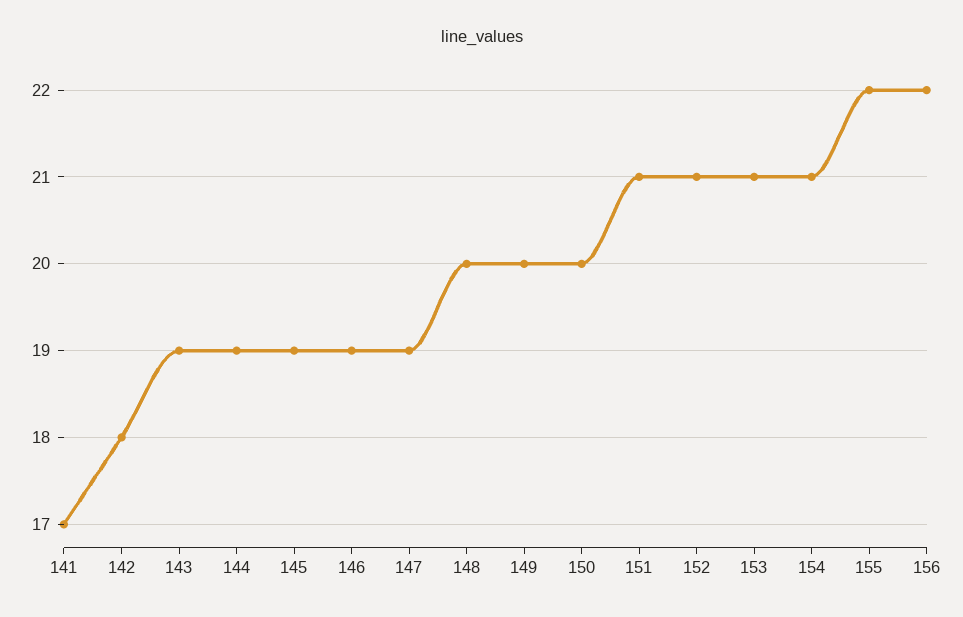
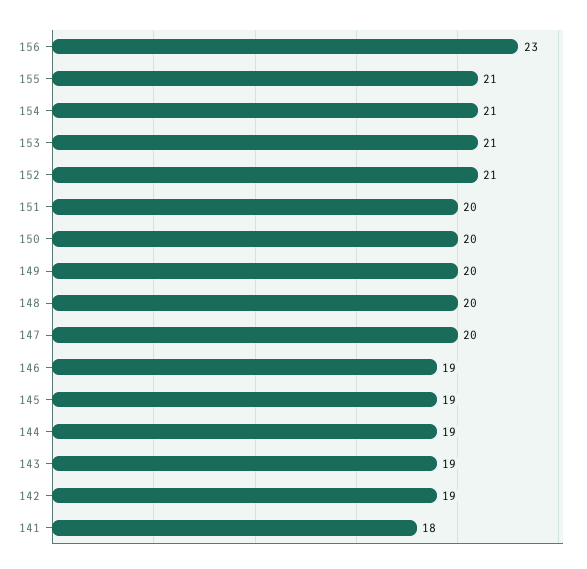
141: 17 -> 18
142: 18 -> 19
147: 19 -> 20
151: 21 -> 20
155: 22 -> 21
156: 22 -> 23

